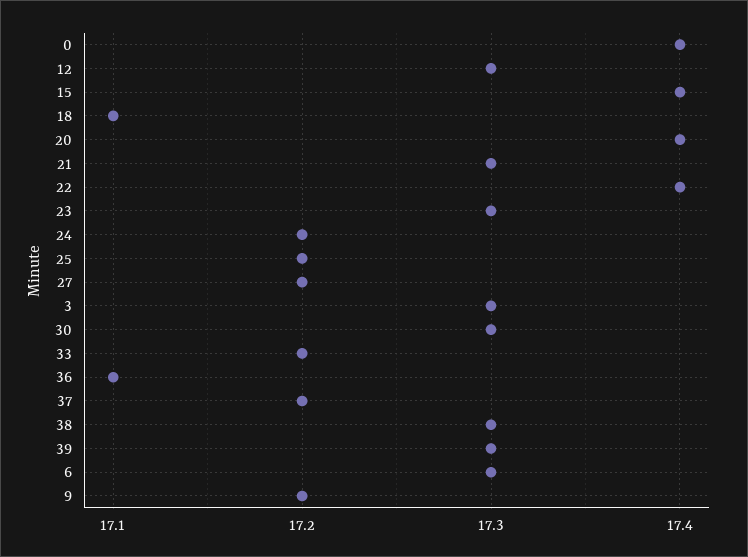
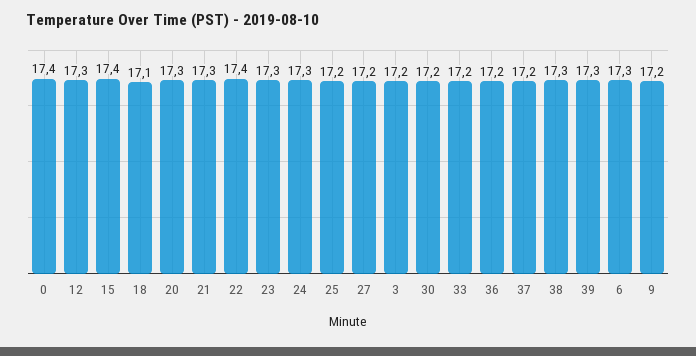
20: 17.4 -> 17.3
24: 17.2 -> 17.3
3: 17.3 -> 17.2
30: 17.3 -> 17.2
36: 17.1 -> 17.2

